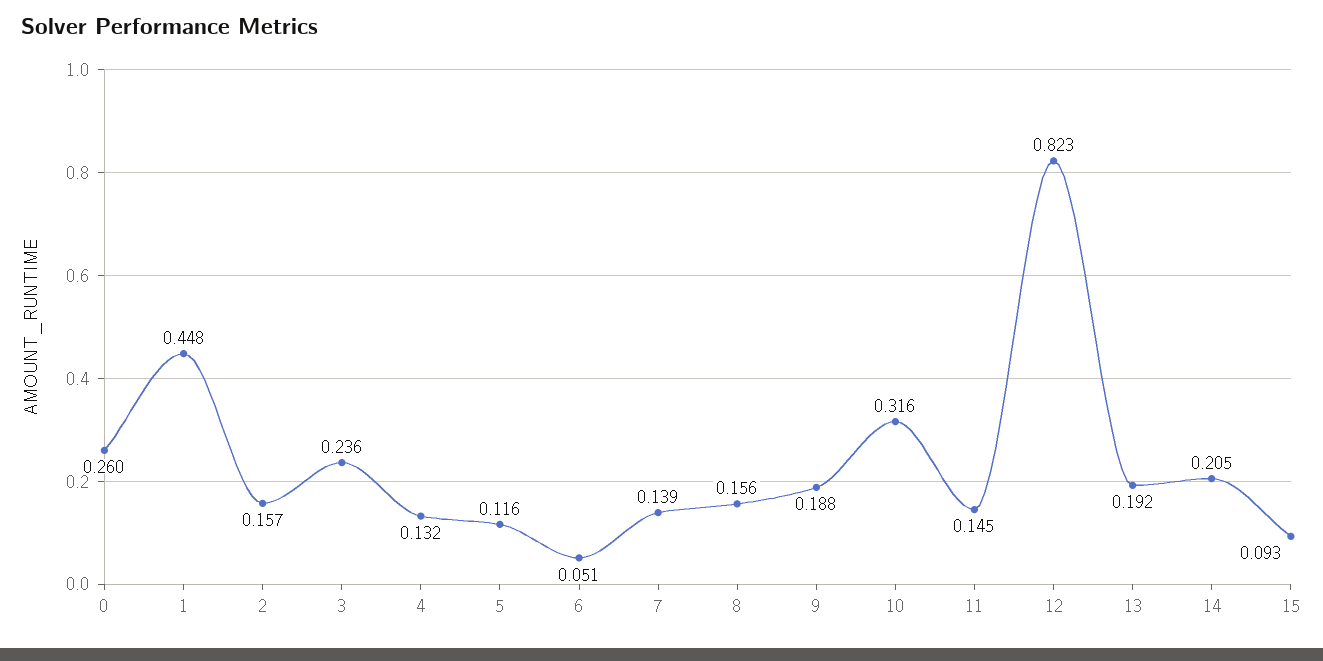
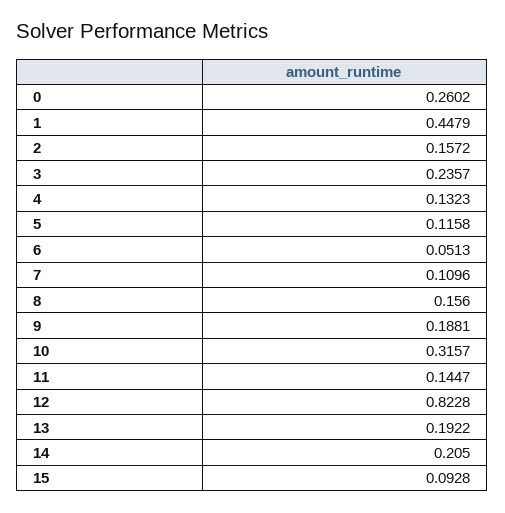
7: 0.139 -> 0.1096

